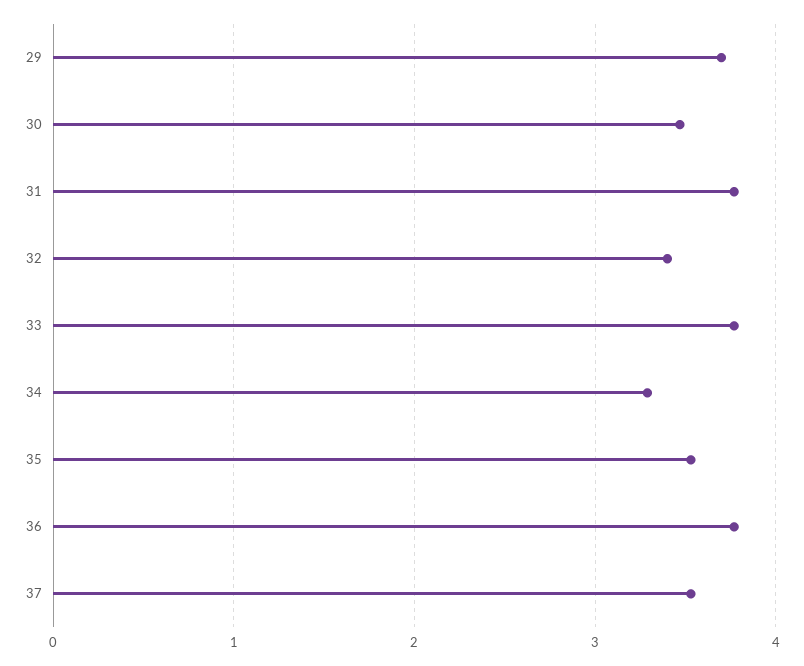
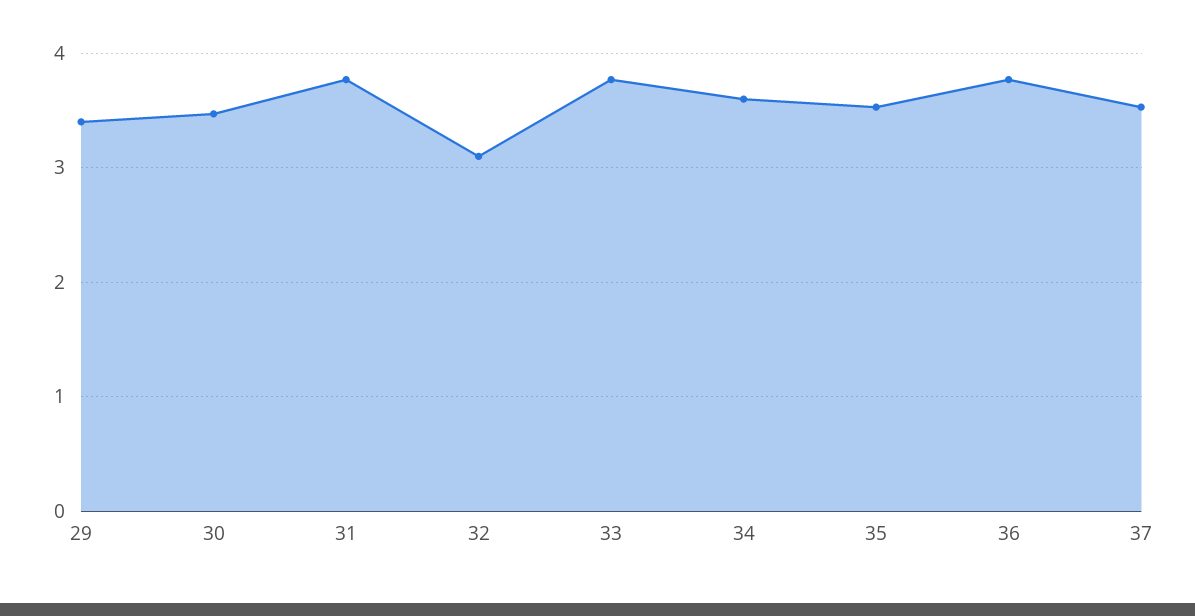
29: 3.7 -> 3.4
32: 3.4 -> 3.1
34: 3.3 -> 3.6

